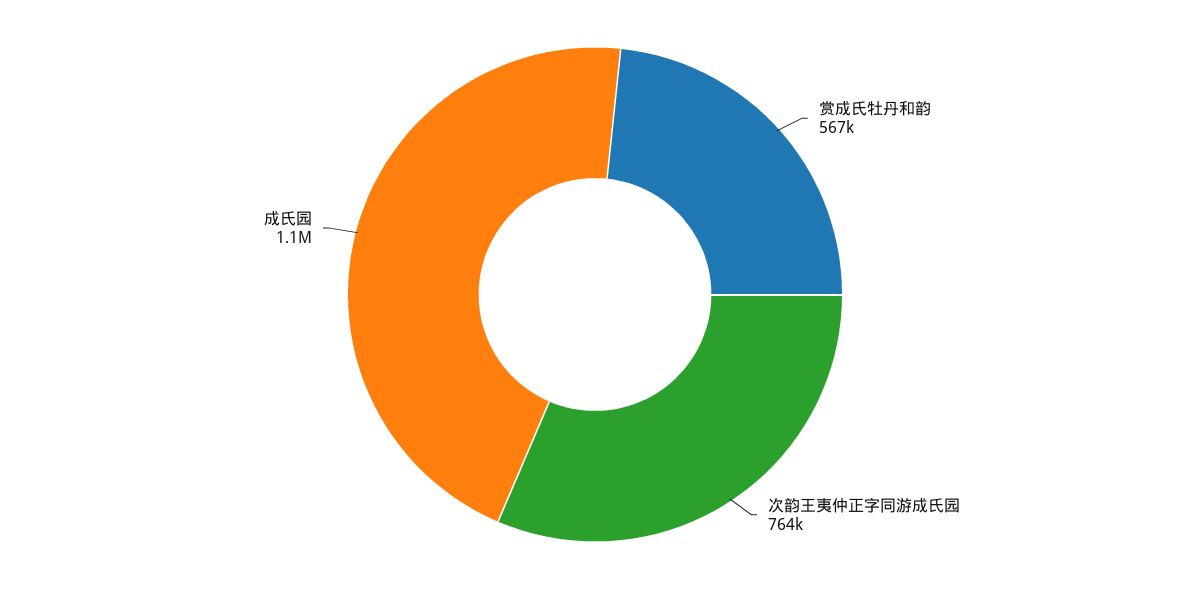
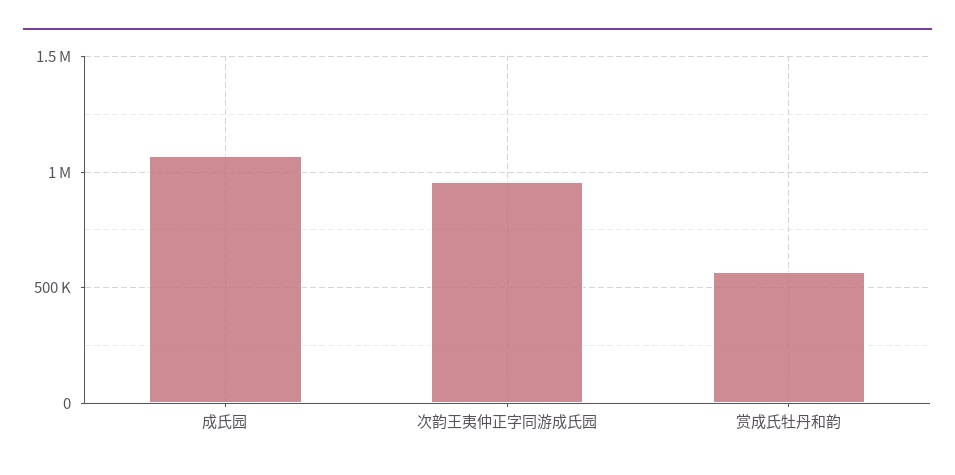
次韵王夷仲正字同游成氏园: 764000 -> 950000

